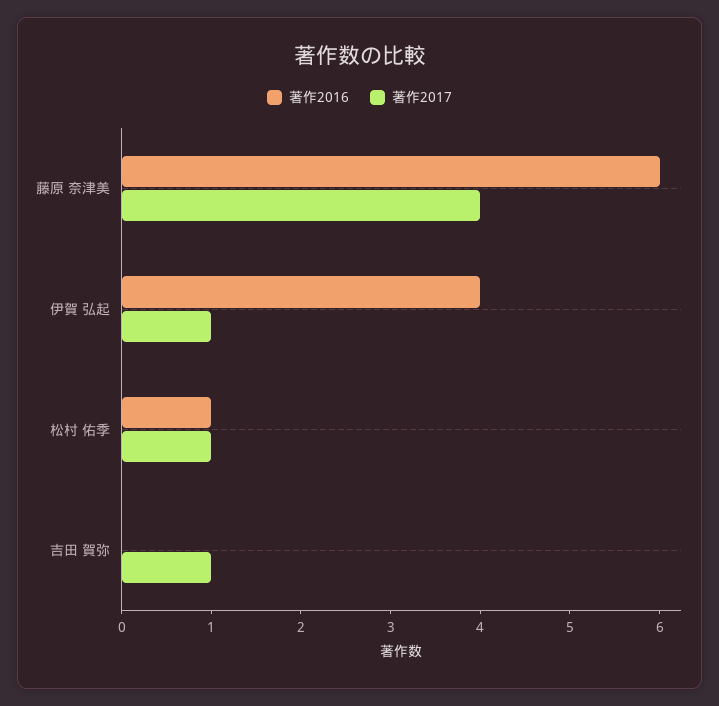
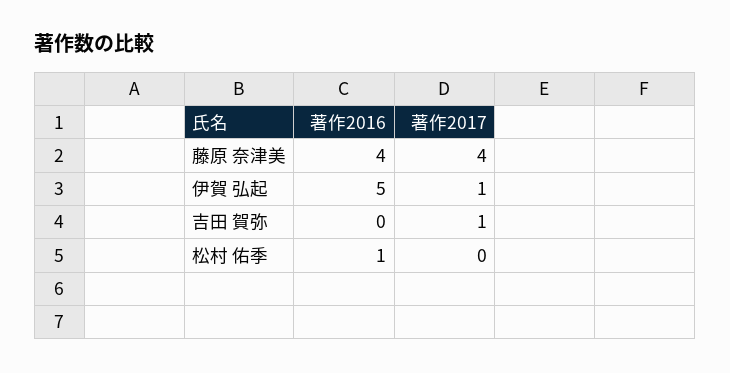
著作2016, 藤原 奈津美: 6 -> 4
著作2016, 伊賀 弘起: 4 -> 5
著作2017, 松村 佑季: 1 -> 0

